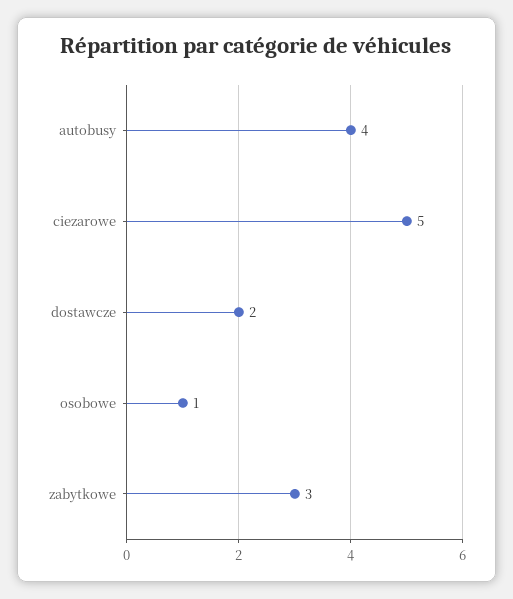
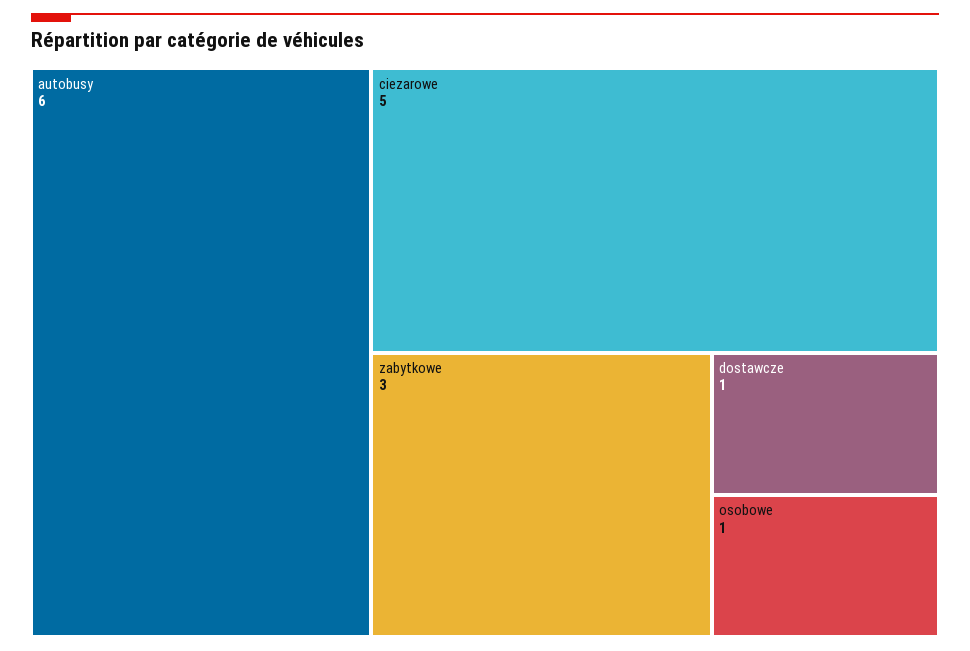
autobusy: 4 -> 6
dostawcze: 2 -> 1

